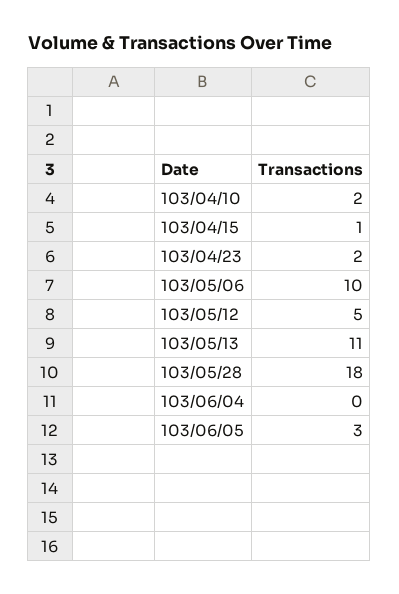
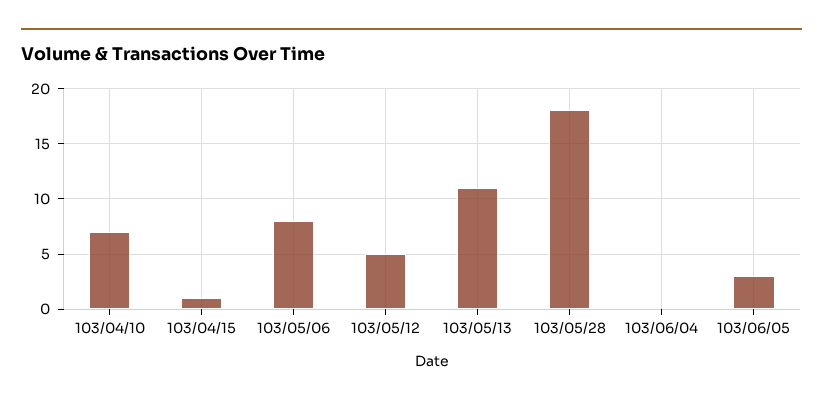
103/04/10: 2 -> 7
103/04/23: 2 -> none
103/05/06: 10 -> 8

